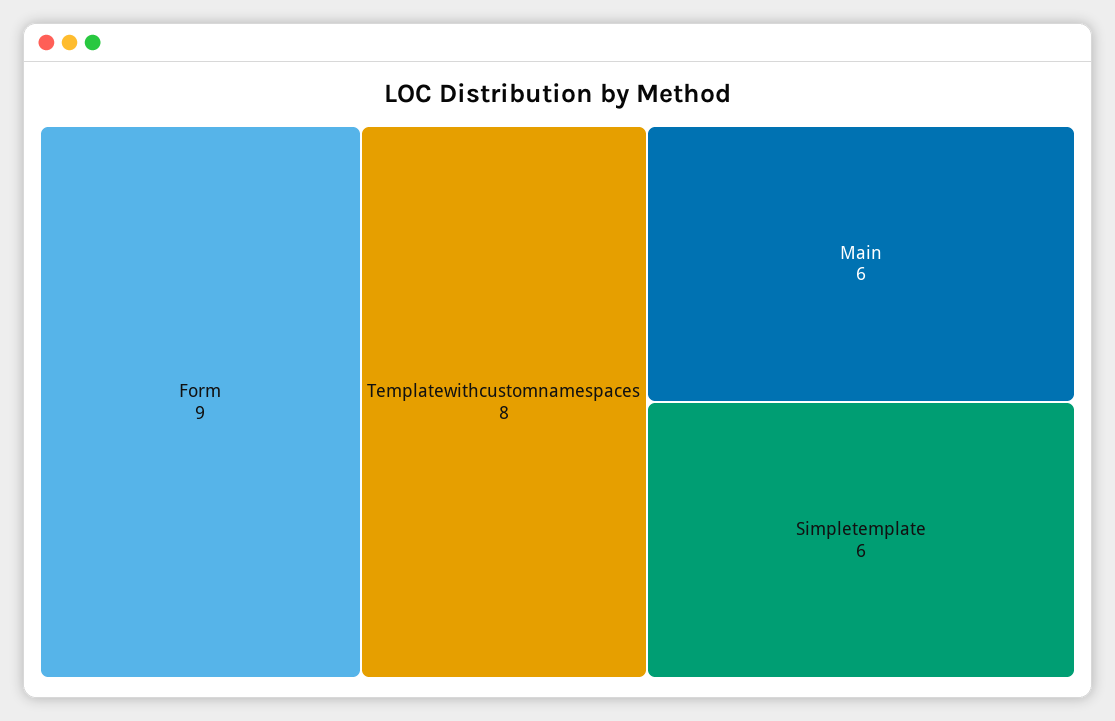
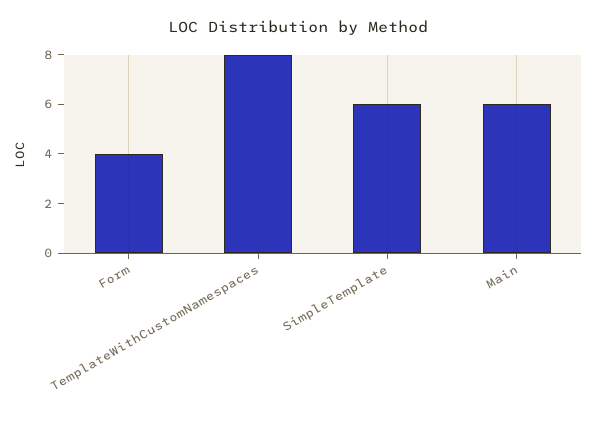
Form: 9 -> 4

